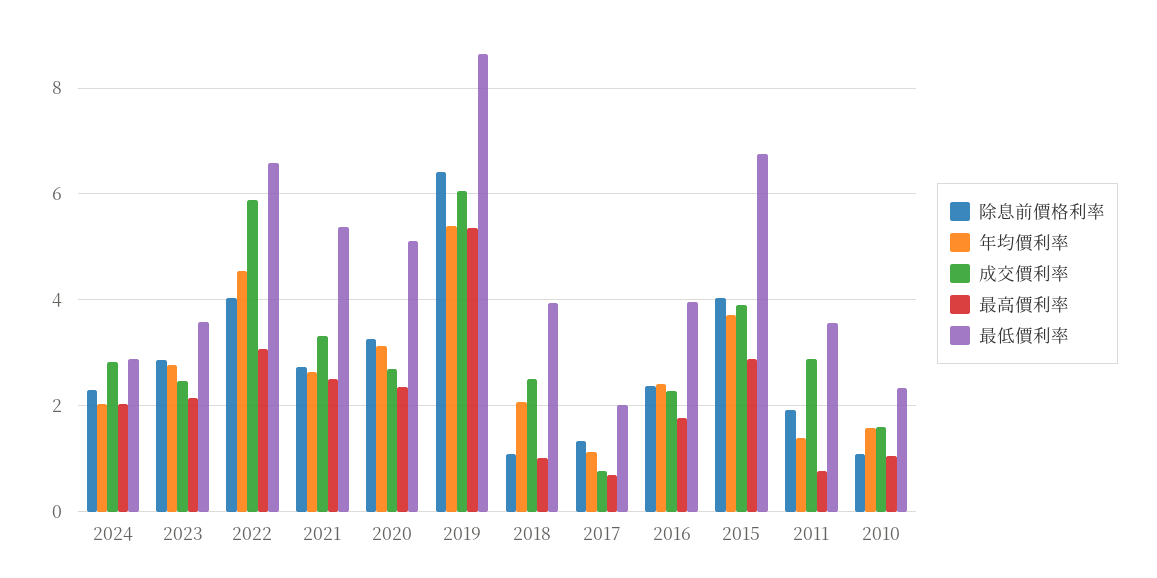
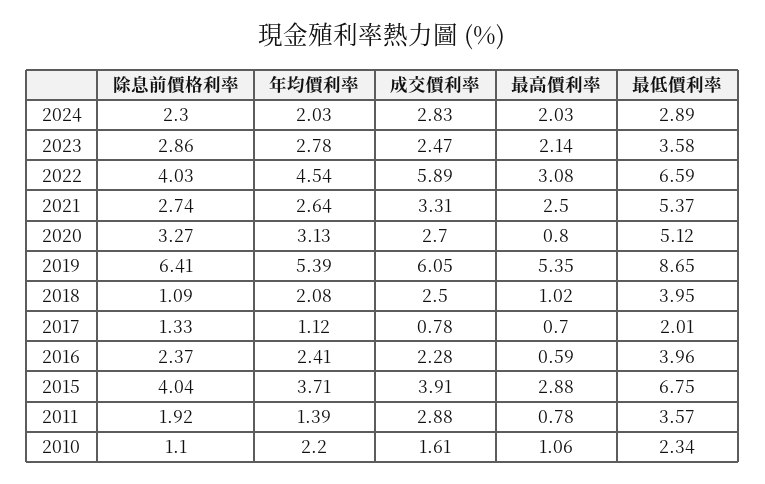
最高價利率, 2020: 2.4 -> 0.8
最高價利率, 2016: 1.8 -> 0.59
年均價利率, 2010: 1.6 -> 2.2

